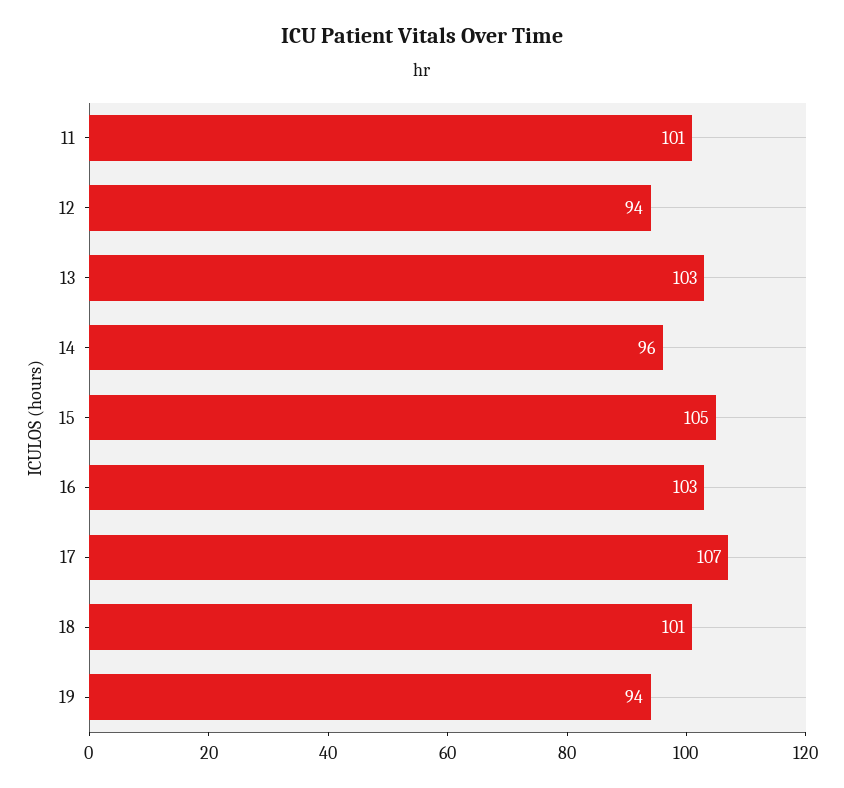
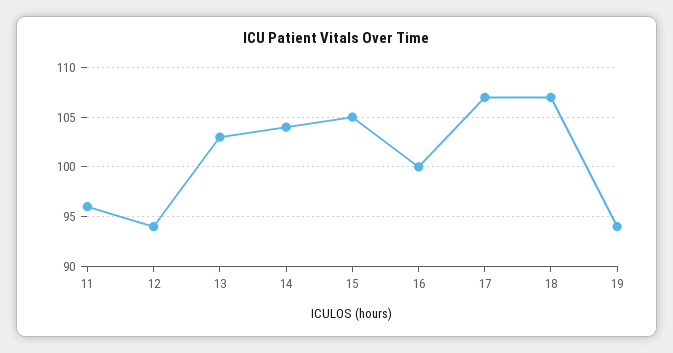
11: 101 -> 96
14: 96 -> 104
16: 103 -> 100
18: 101 -> 107

